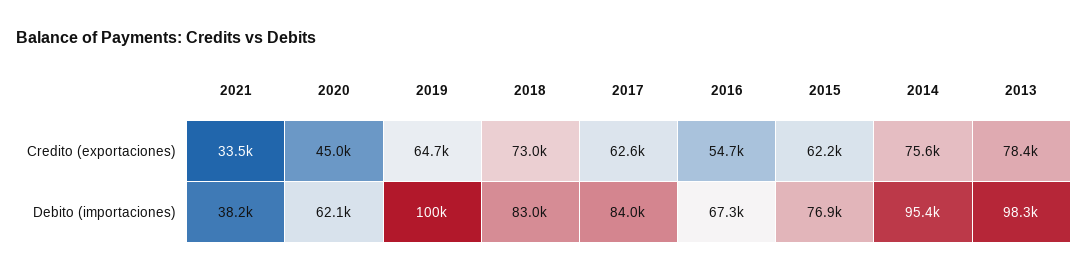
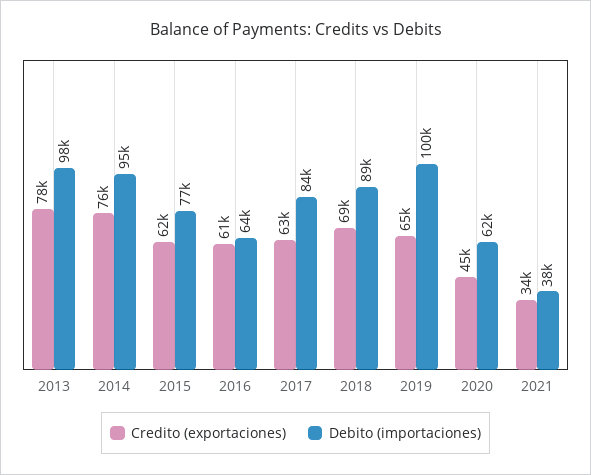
Credito (exportaciones), 2018: 73000 -> 69000
Credito (exportaciones), 2016: 54700 -> 61000
Debito (importaciones), 2018: 83000 -> 89000
Debito (importaciones), 2016: 67300 -> 64000

